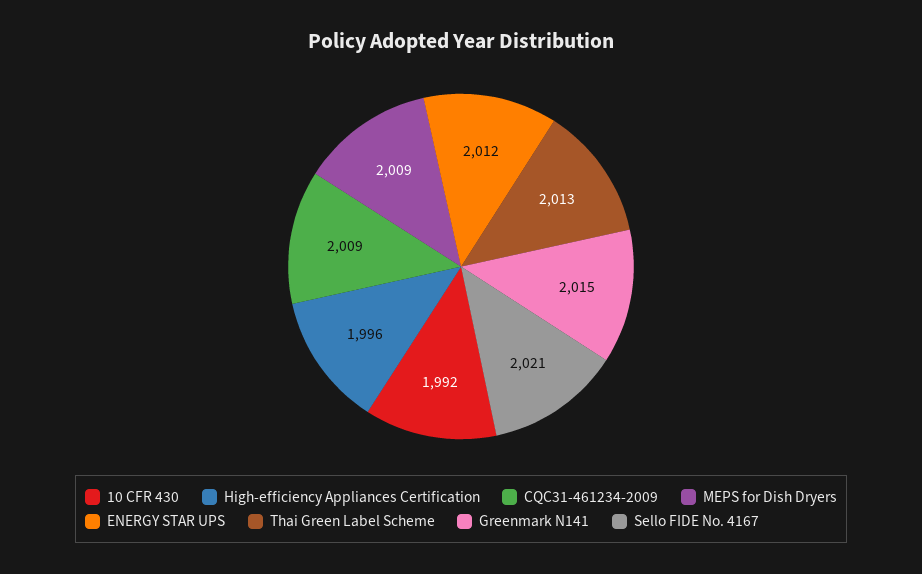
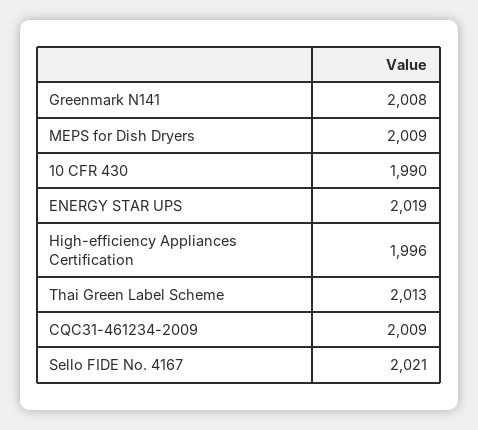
10 CFR 430: 1992 -> 1990
ENERGY STAR UPS: 2012 -> 2019
Greenmark N141: 2015 -> 2008

